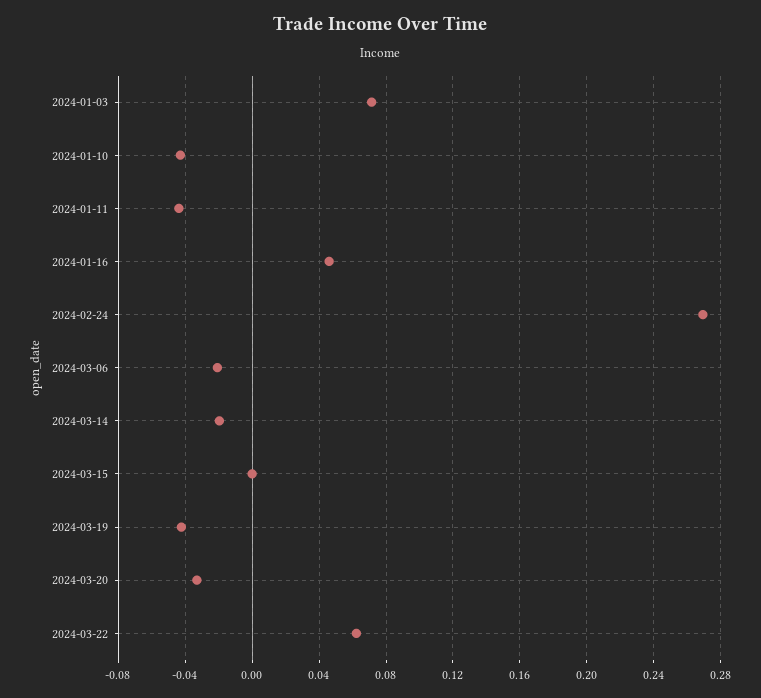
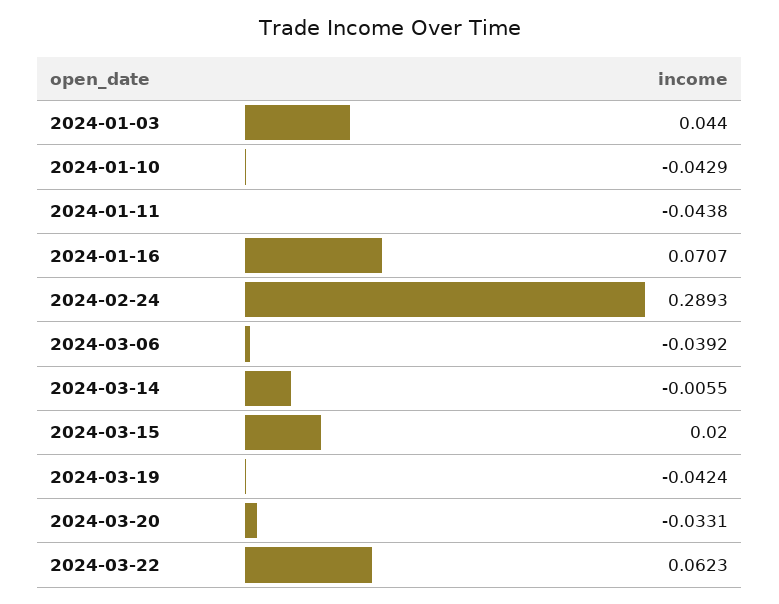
2024-01-03: 0.07 -> 0.044
2024-01-16: 0.045 -> 0.0707
2024-02-24: 0.27 -> 0.2893
2024-03-06: -0.02 -> -0.0392
2024-03-14: -0.02 -> -0.0055
2024-03-15: 0 -> 0.02

